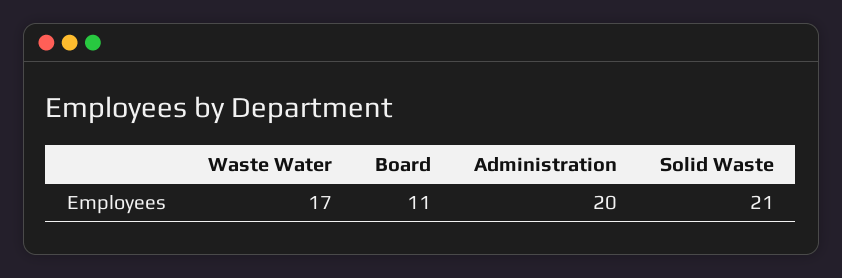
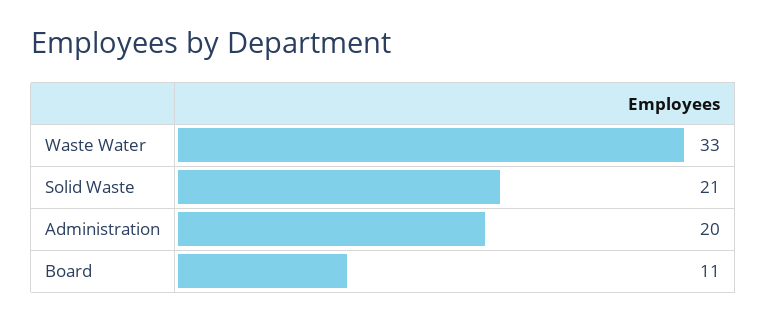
Waste Water: 17 -> 33

